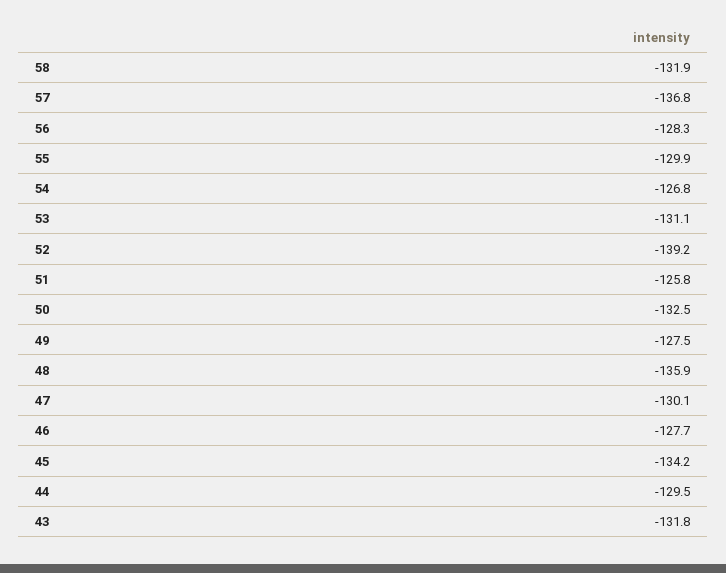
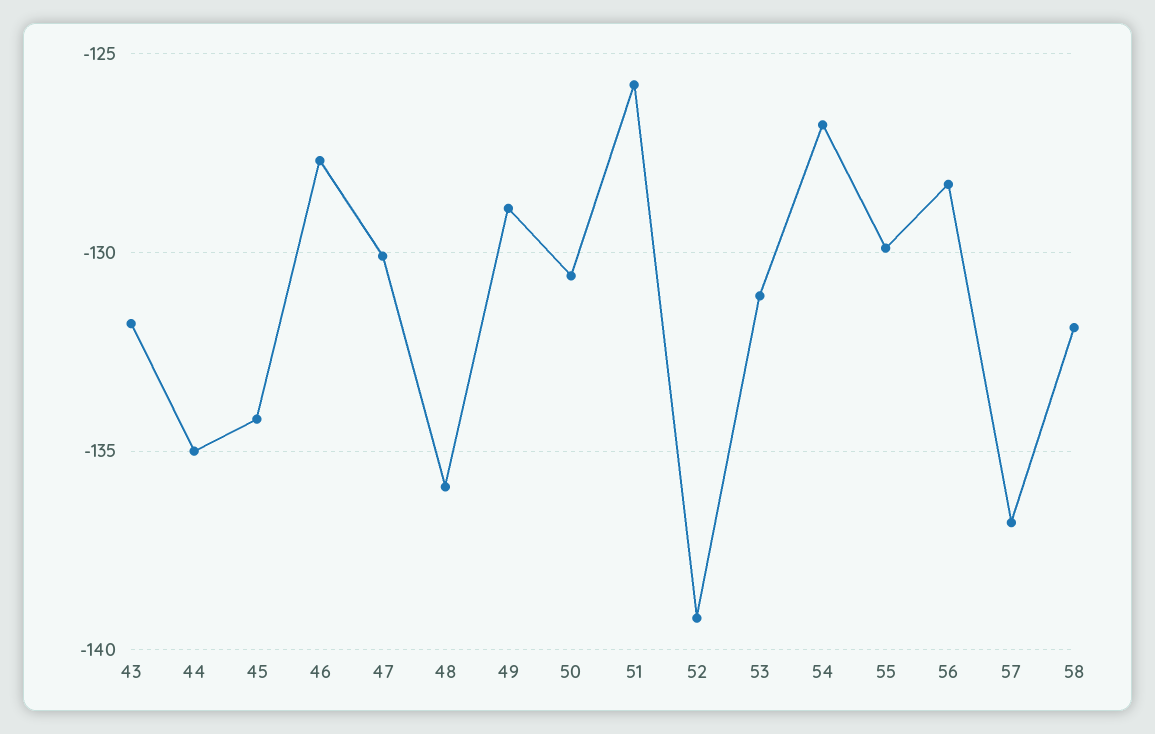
50: -132.5 -> -130.5
49: -127.5 -> -129
44: -129.5 -> -135

